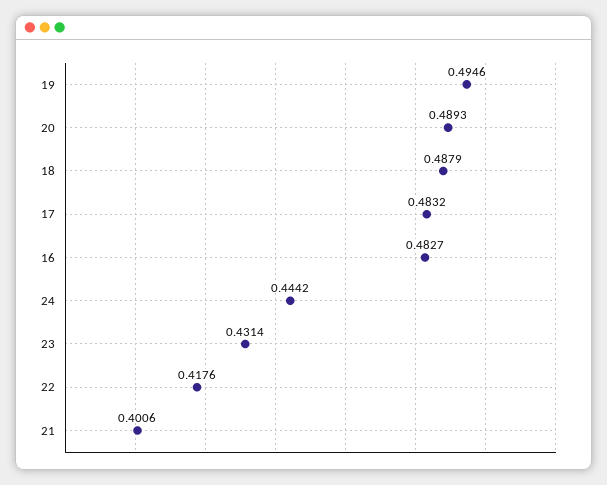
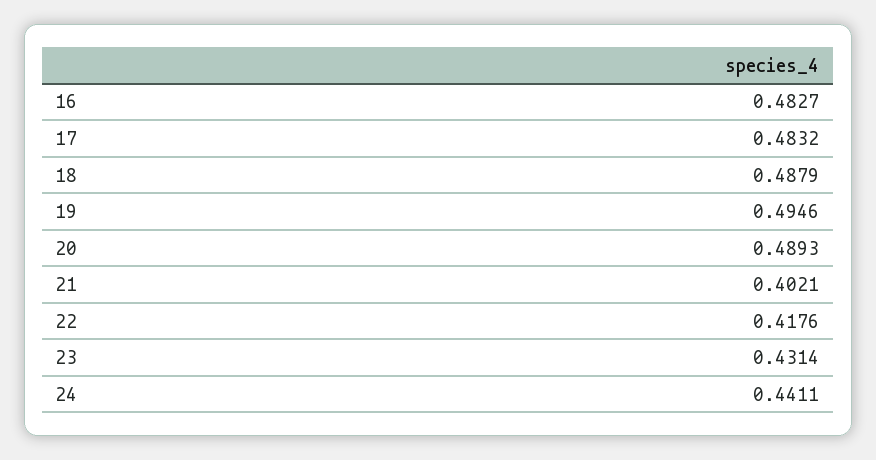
24: 0.4442 -> 0.4411
21: 0.4006 -> 0.4021

